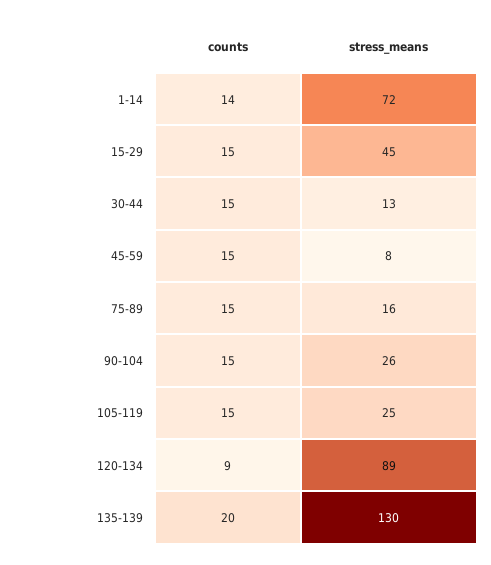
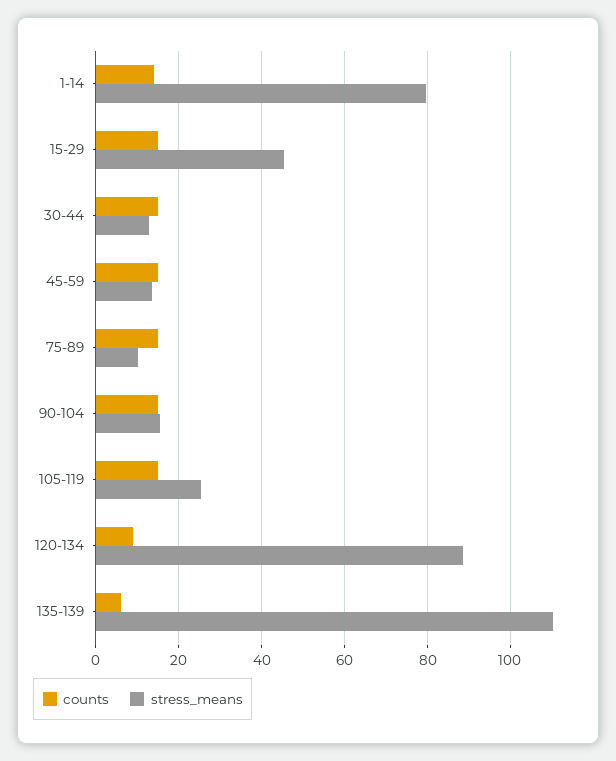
stress_means, 1-14: 72 -> 80
stress_means, 45-59: 8 -> 14
stress_means, 75-89: 16 -> 10
stress_means, 90-104: 26 -> 16
counts, 135-139: 20 -> 6
stress_means, 135-139: 130 -> 110

